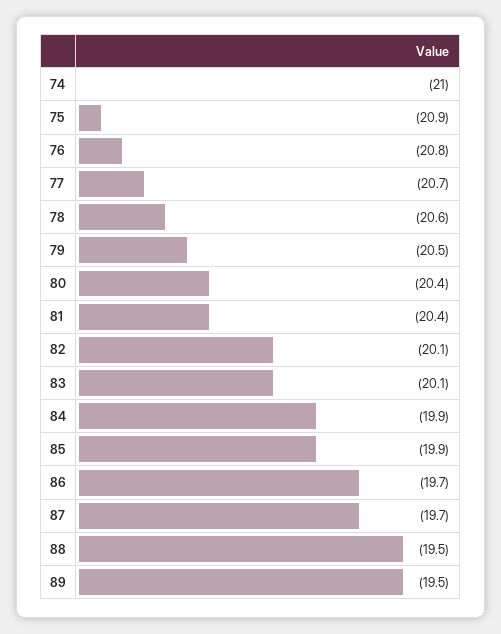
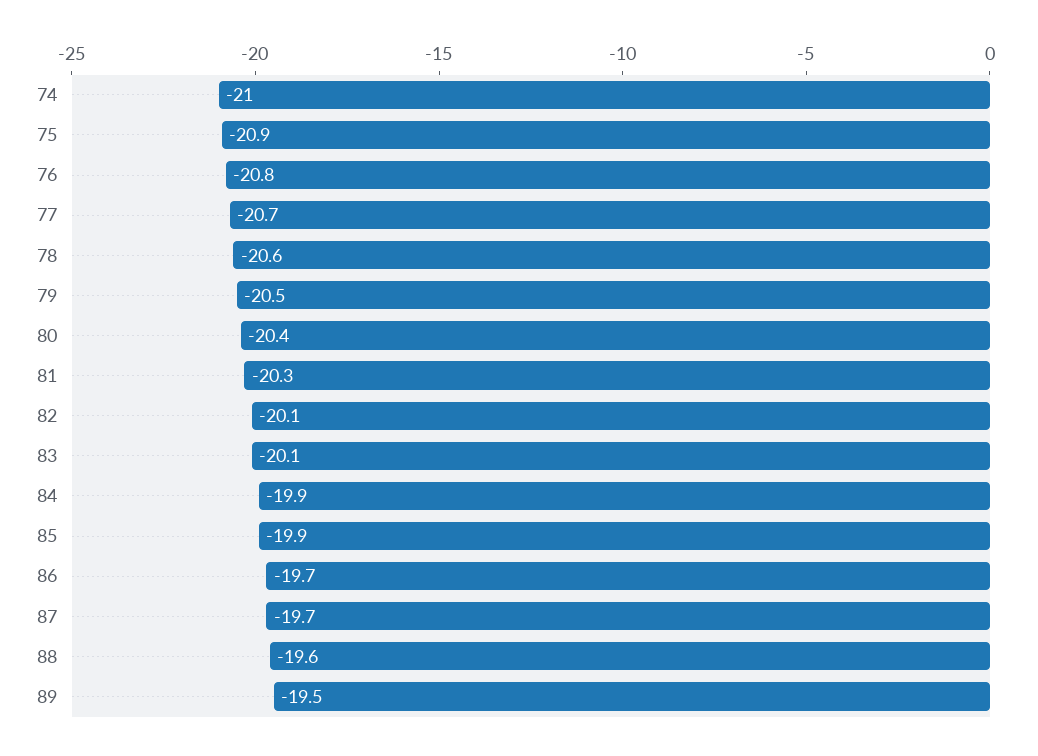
81: -20.4 -> -20.3
88: -19.5 -> -19.6

